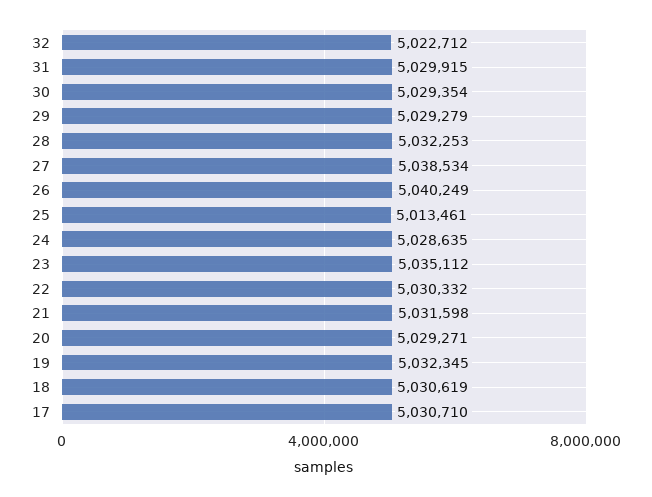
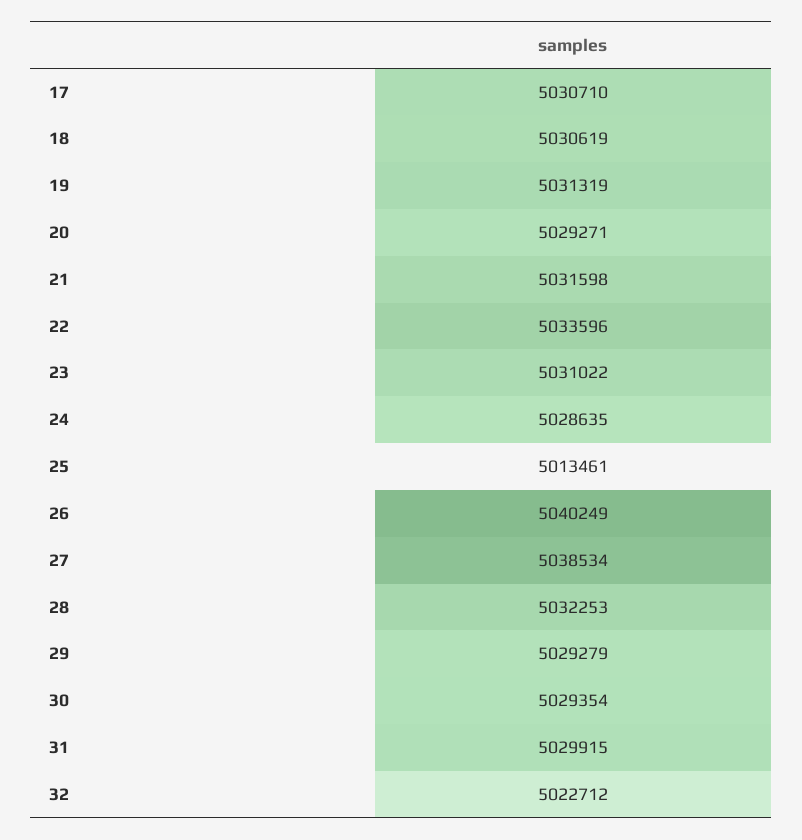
23: 5035112 -> 5031022
22: 5030332 -> 5033596
19: 5032345 -> 5031319

